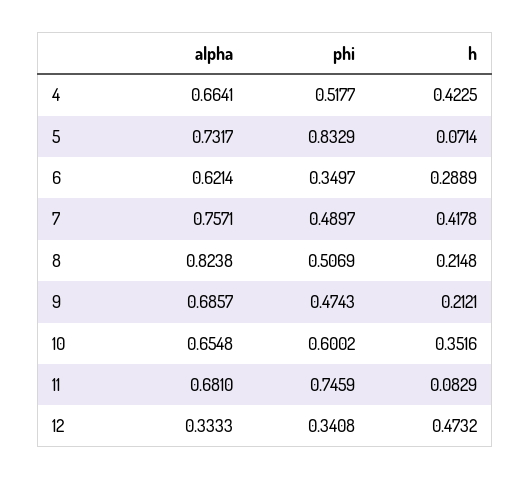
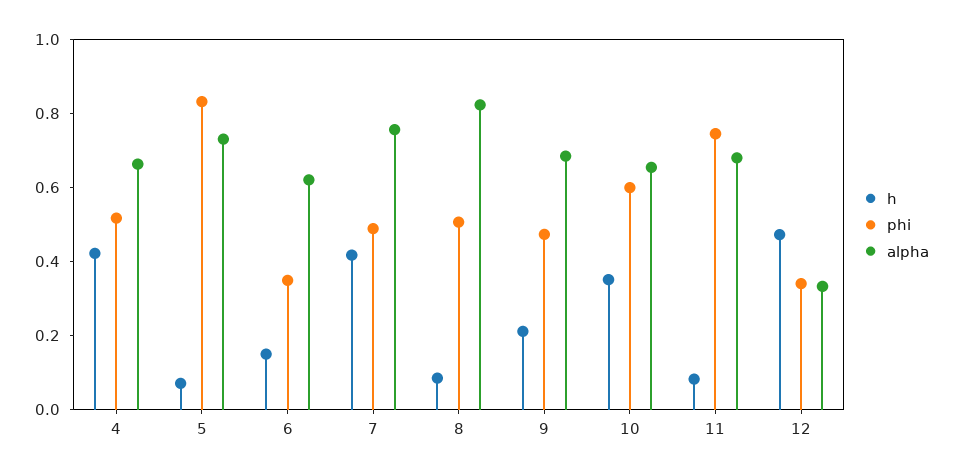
h, 6: 0.2889 -> 0.15
h, 8: 0.2148 -> 0.1

